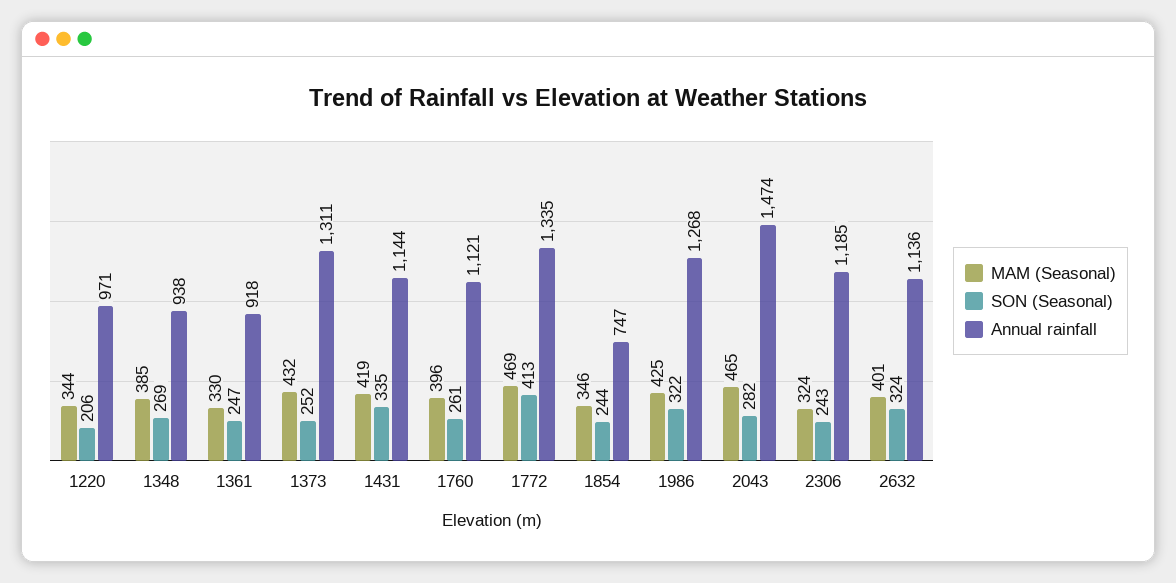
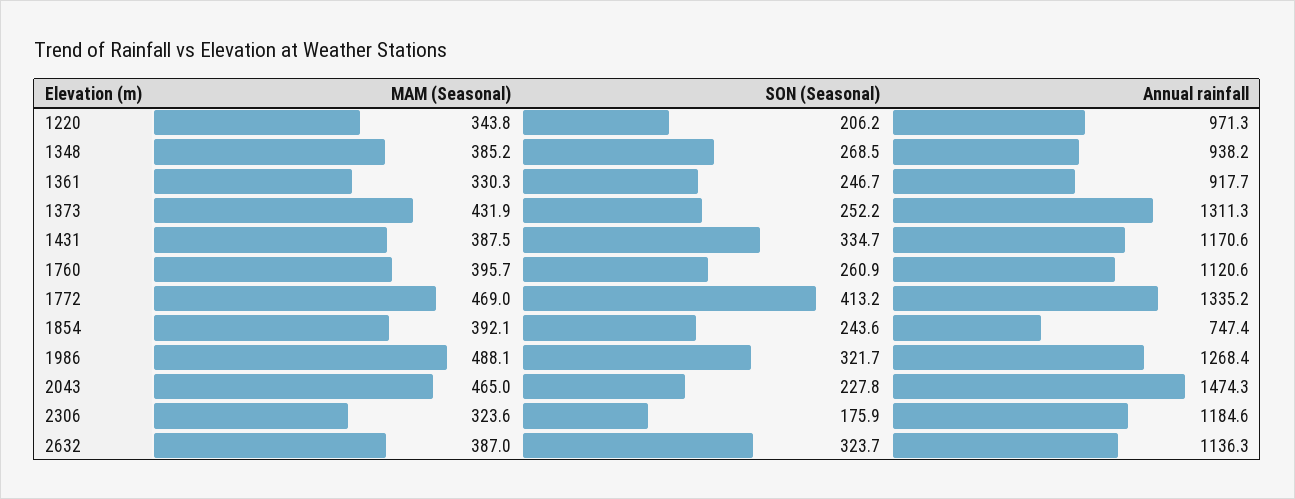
MAM (Seasonal), 1431: 419 -> 387.5
Annual rainfall, 1431: 1144 -> 1170.6
MAM (Seasonal), 1854: 346 -> 392.1
MAM (Seasonal), 1986: 425 -> 488.1
SON (Seasonal), 2043: 282 -> 227.8
SON (Seasonal), 2306: 243 -> 175.9
MAM (Seasonal), 2632: 401 -> 387

